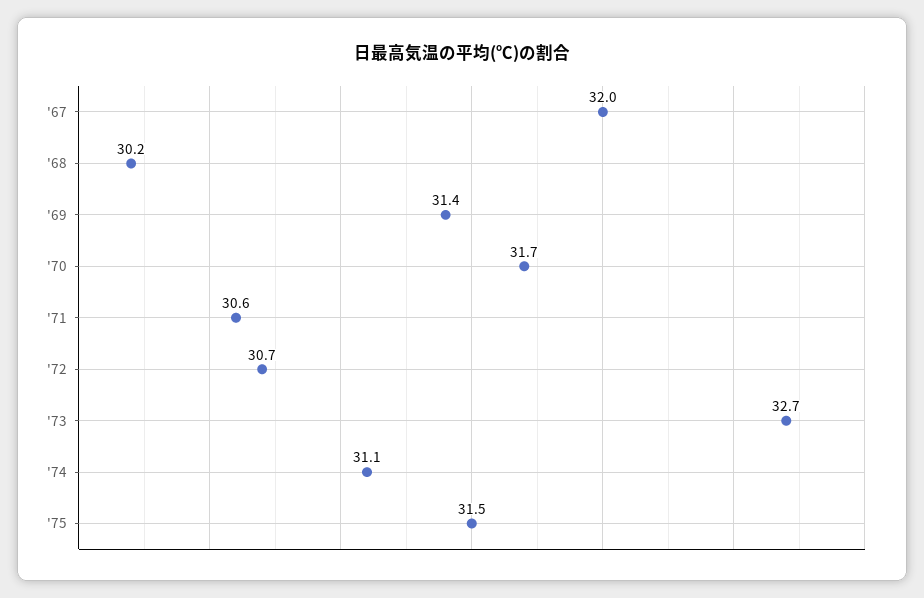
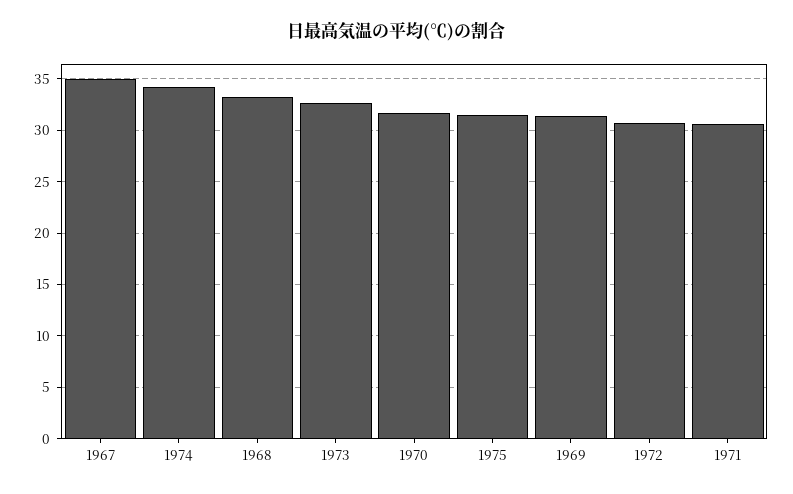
'67: 32 -> 35
'68: 30.2 -> 33
'74: 31.1 -> 34

